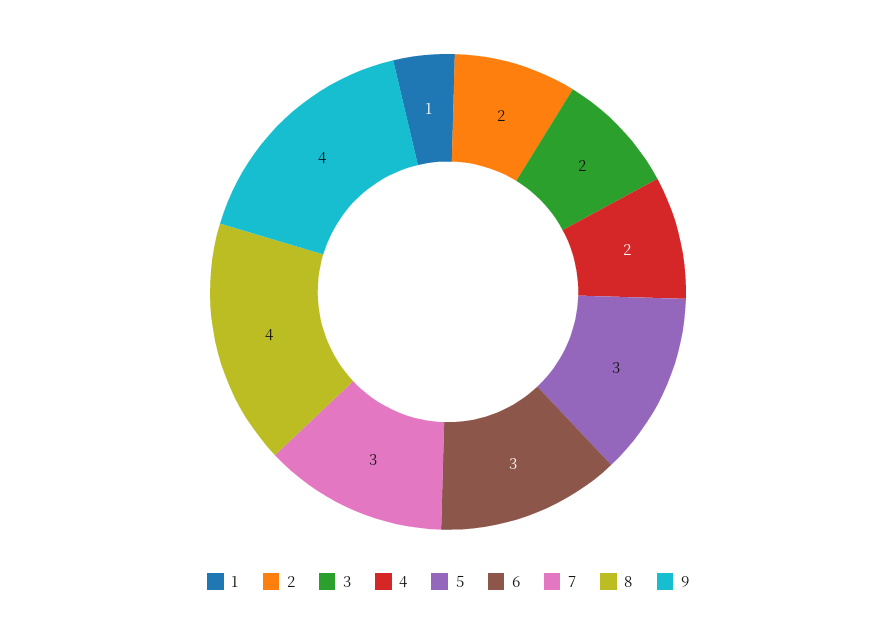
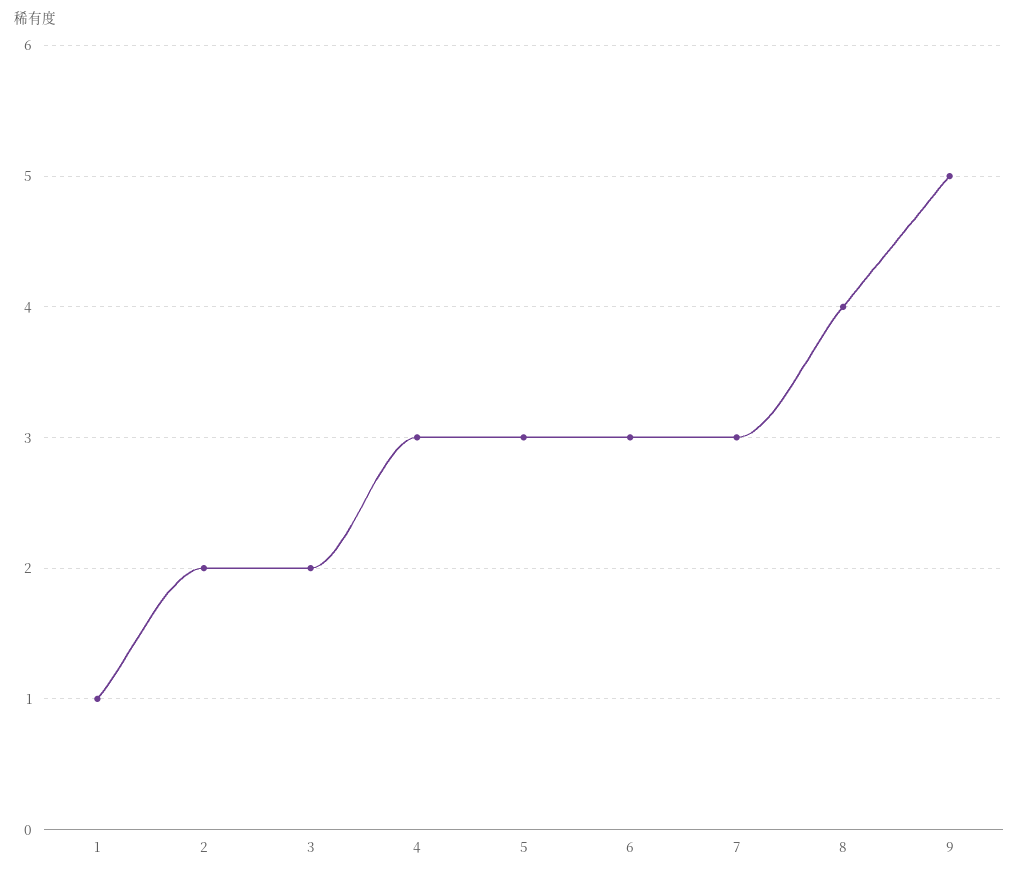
4: 2 -> 3
9: 4 -> 5

